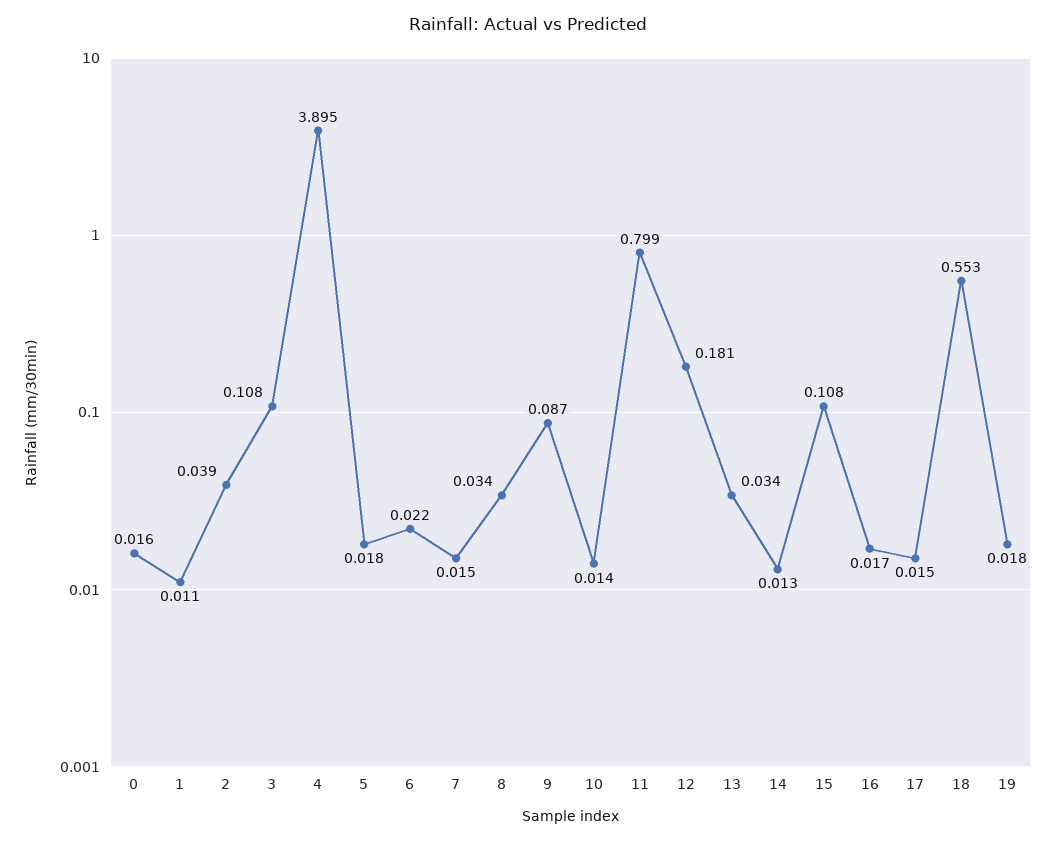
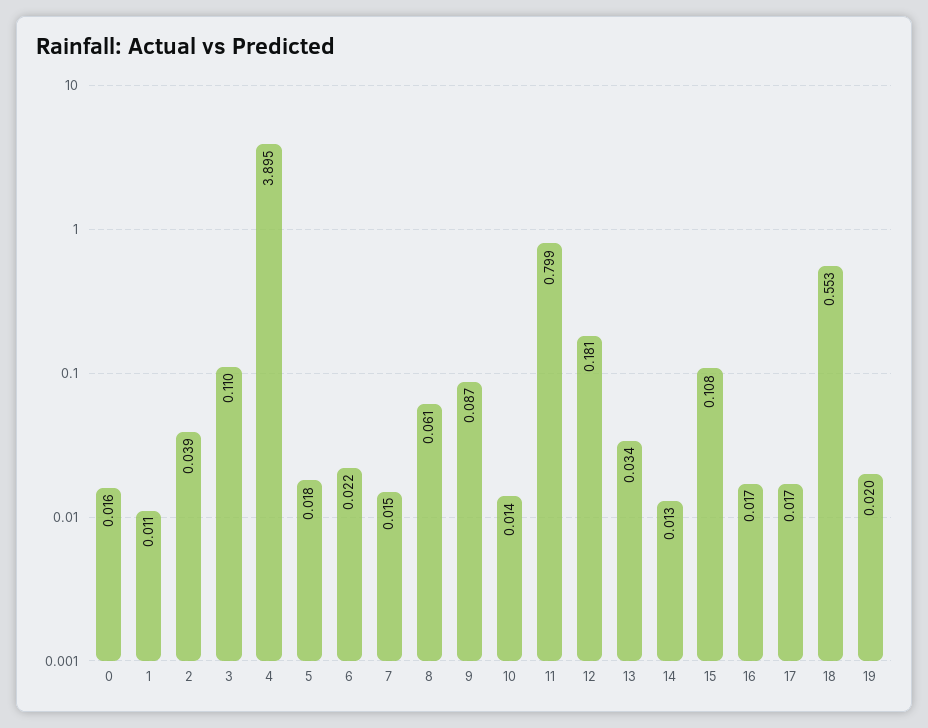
3: 0.108 -> 0.11
8: 0.034 -> 0.061
17: 0.015 -> 0.017
19: 0.018 -> 0.02

